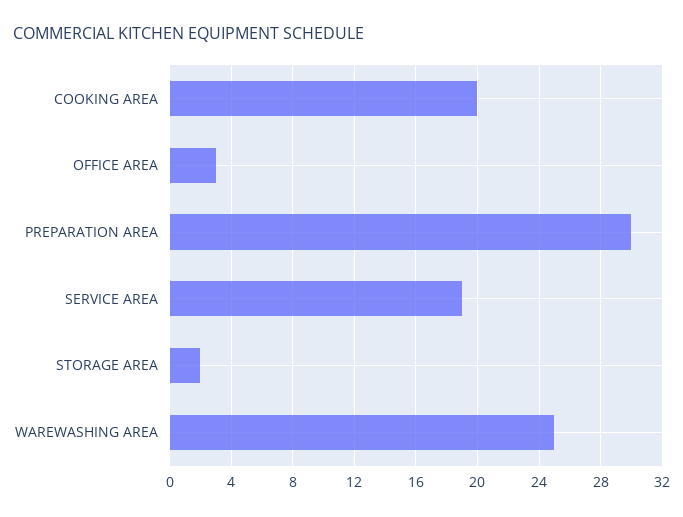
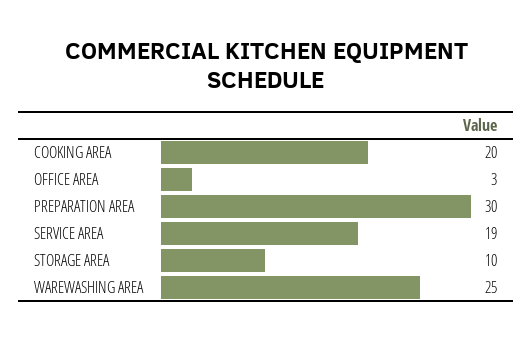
STORAGE AREA: 2 -> 10

